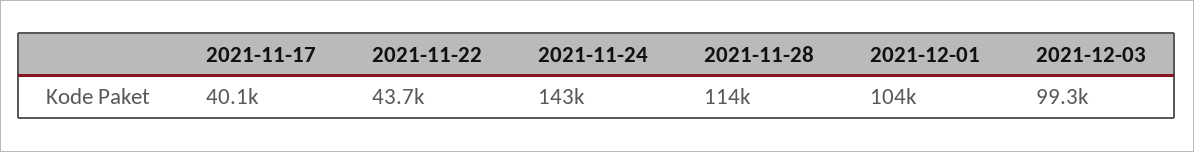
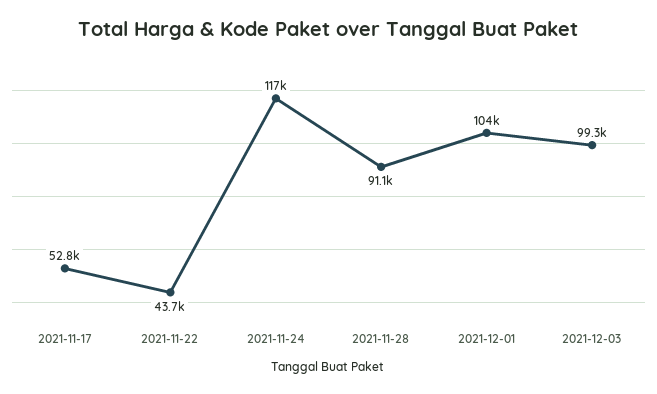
2021-11-17: 40100 -> 52800
2021-11-24: 143000 -> 117000
2021-11-28: 114000 -> 91100

